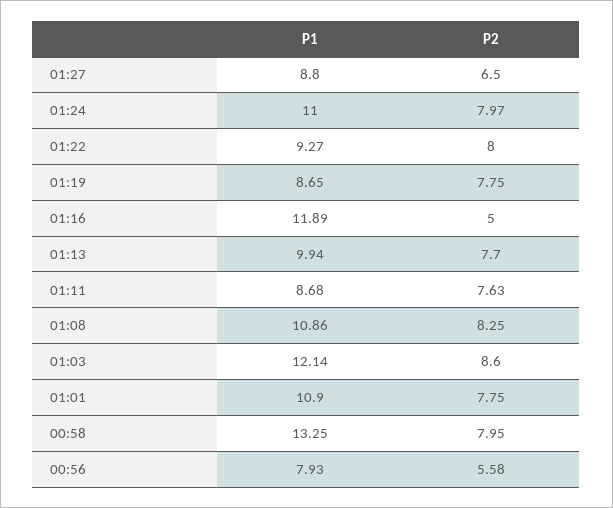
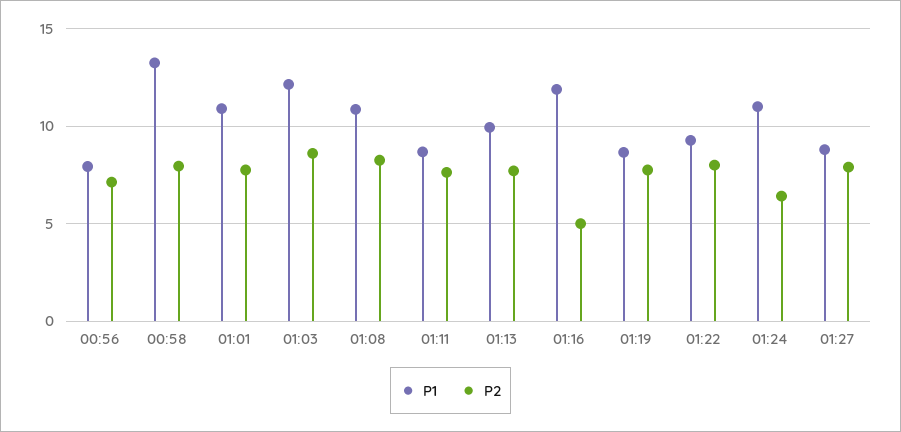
P2, 01:27: 6.5 -> 8
P2, 01:24: 7.97 -> 6.5
P2, 00:56: 5.58 -> 7

